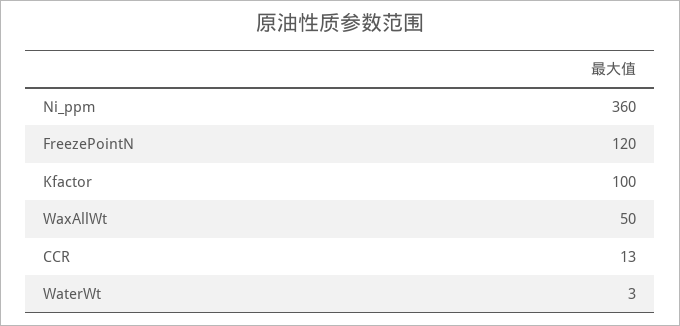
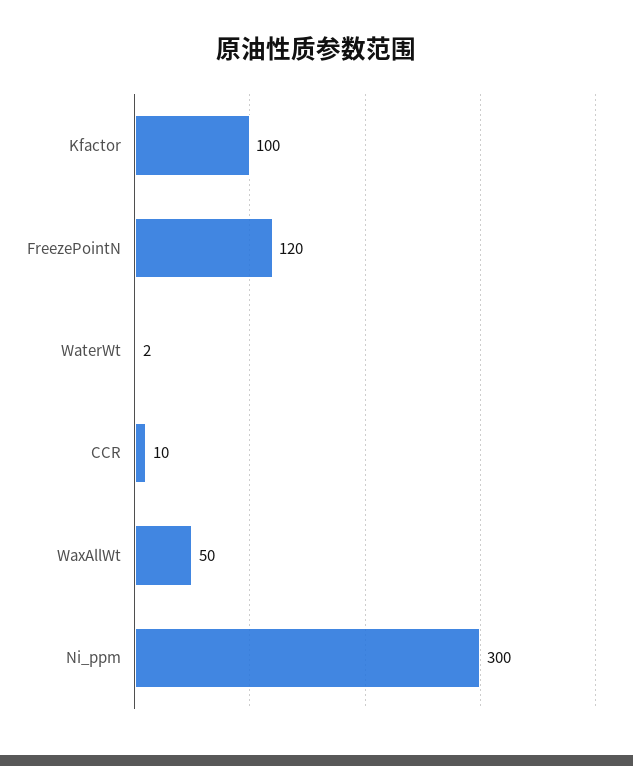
Ni_ppm: 360 -> 300
CCR: 13 -> 10
WaterWt: 3 -> 2

